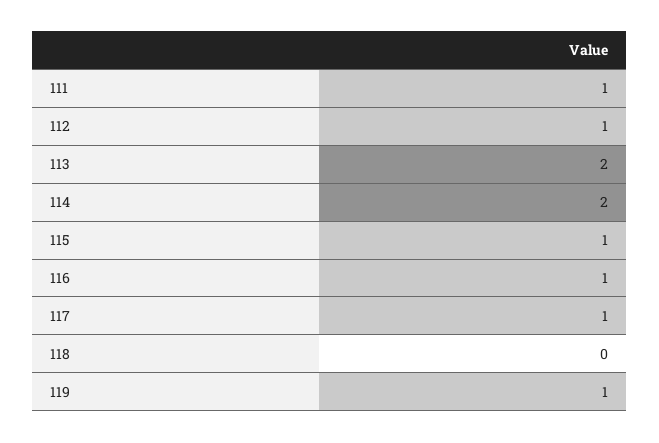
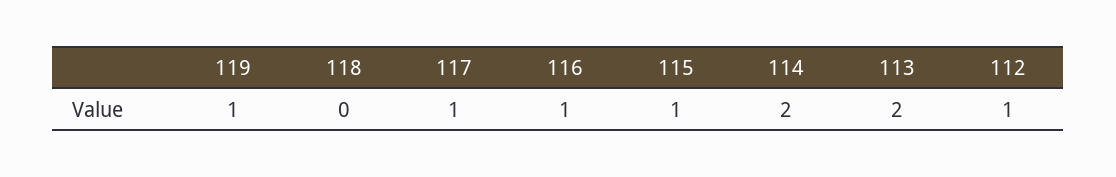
111: 1 -> none

